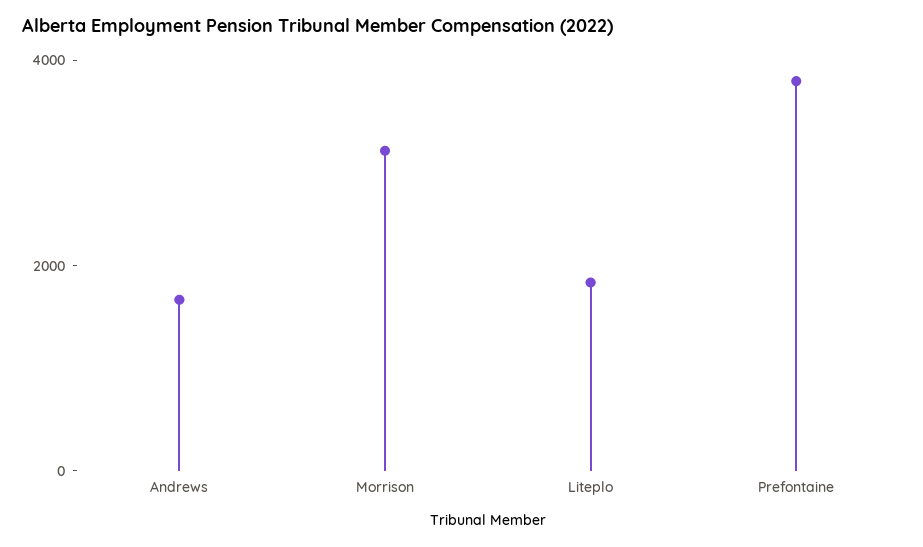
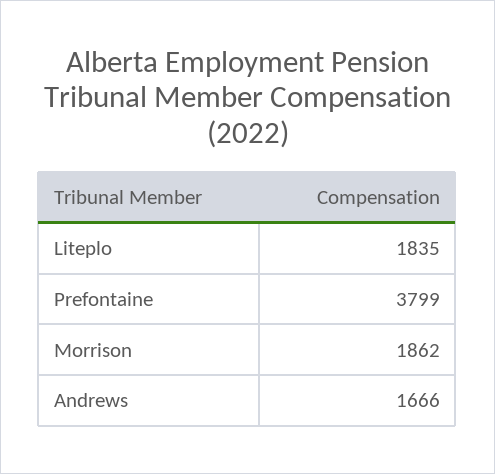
Morrison: 3000 -> 1862

